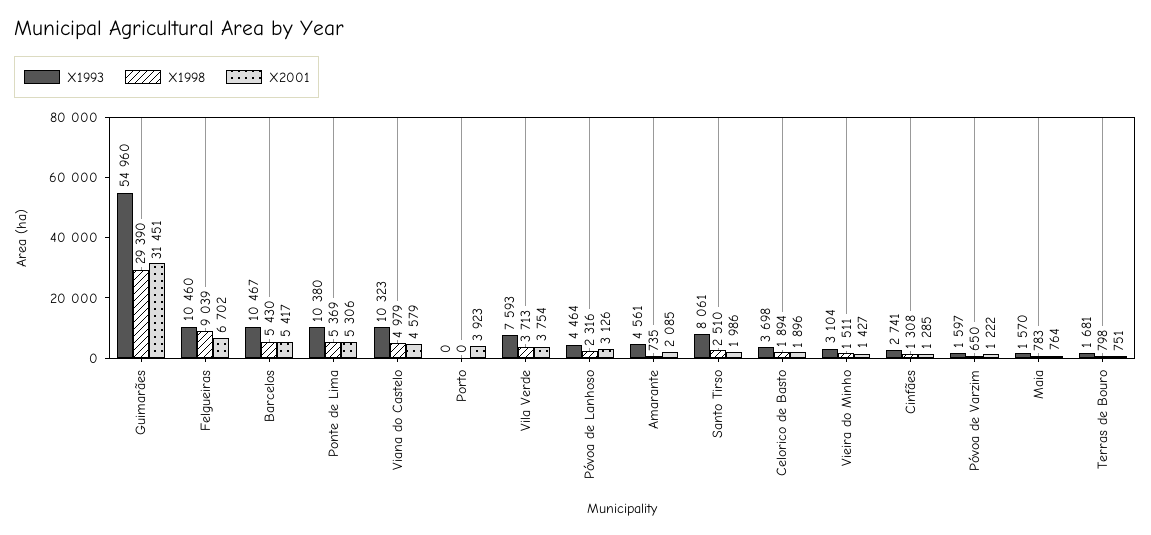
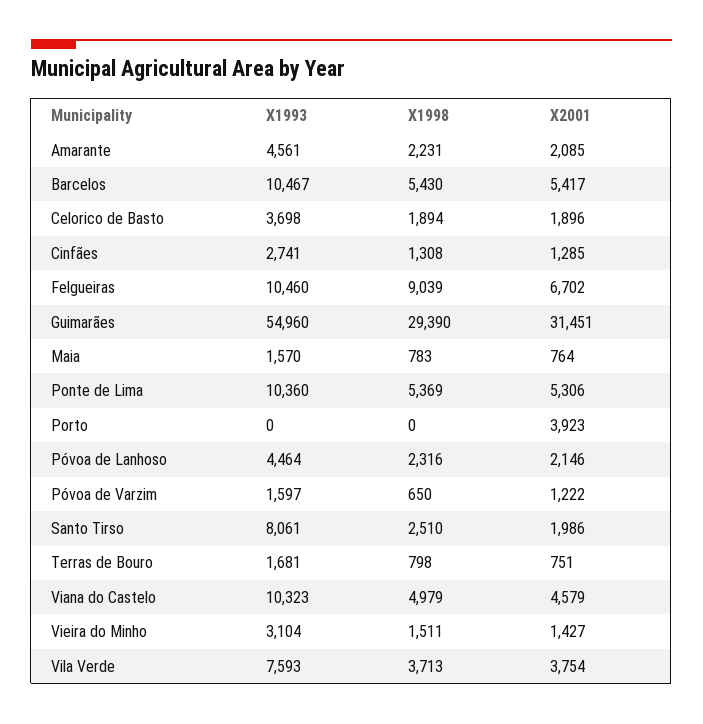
X1993, Ponte de Lima: 10380 -> 10360
X2001, Póvoa de Lanhoso: 3126 -> 2146
X1998, Amarante: 735 -> 2231

